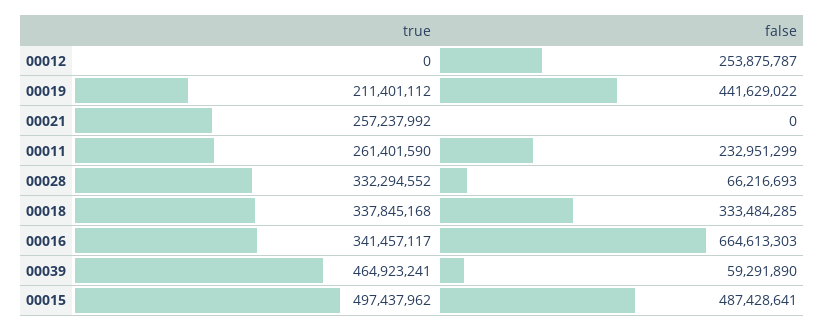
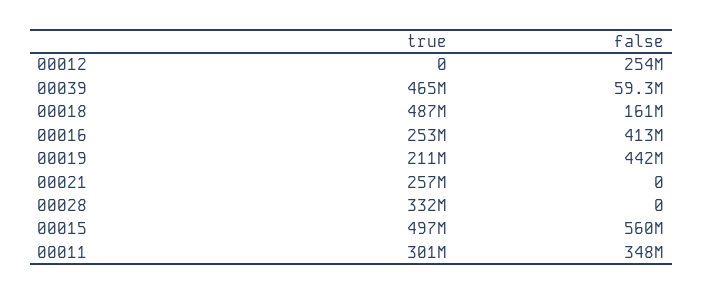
true, 00011: 261401590 -> 301000000
false, 00011: 232951299 -> 348000000
false, 00028: 66216693 -> 0
true, 00018: 337845168 -> 487000000
false, 00018: 333484285 -> 161000000
true, 00016: 341457117 -> 253000000
false, 00016: 664613303 -> 413000000
false, 00015: 487428641 -> 560000000

